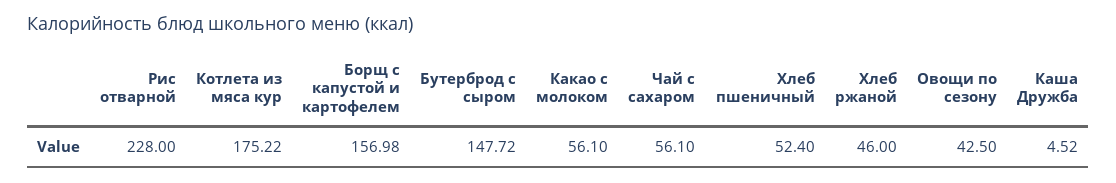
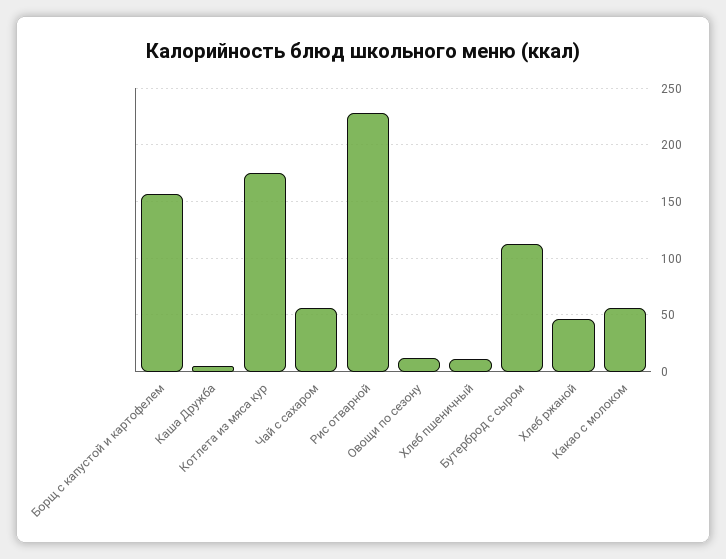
Бутерброд с сыром: 147.72 -> 110
Хлеб пшеничный: 52.4 -> 10
Овощи по сезону: 42.5 -> 10

